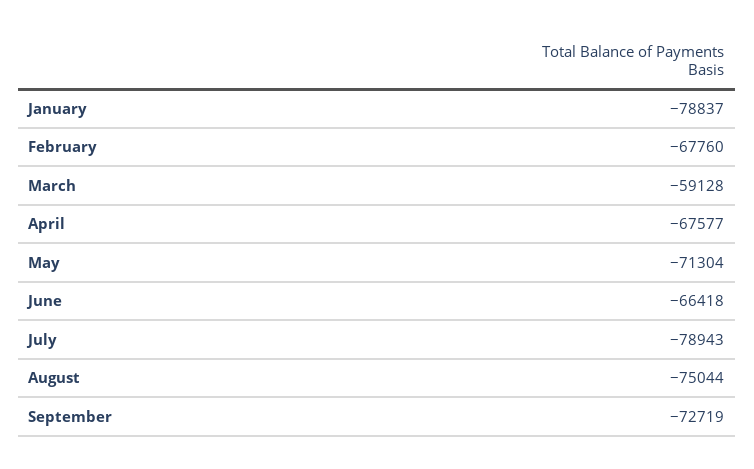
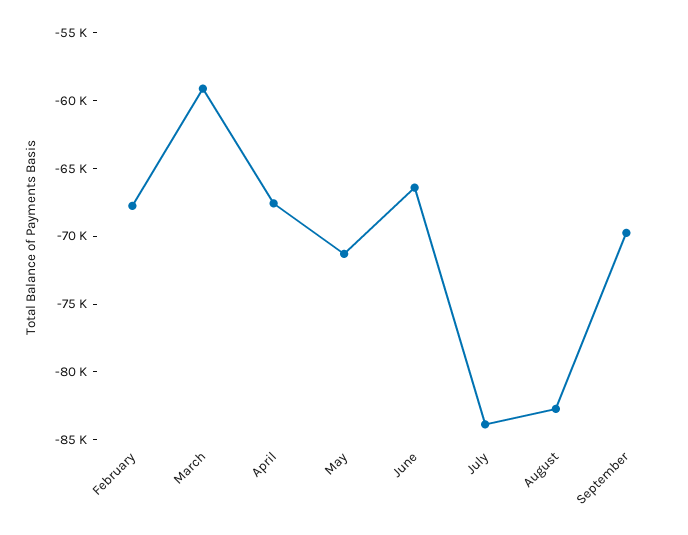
January: -78837 -> none
July: -78943 -> -84000
August: -75044 -> -83000
September: -72719 -> -70000

